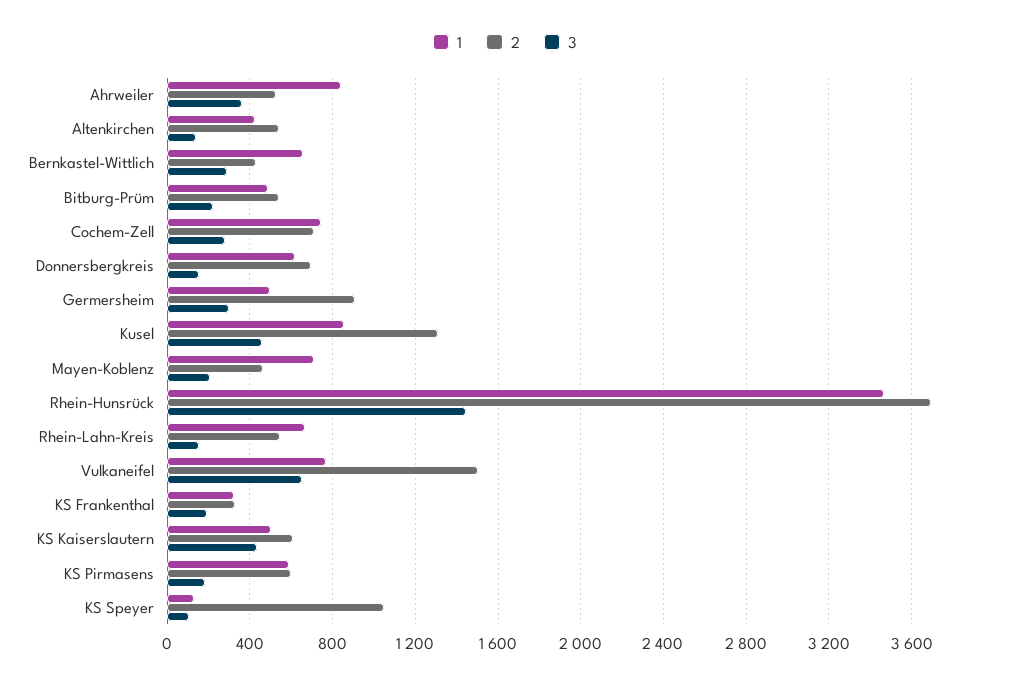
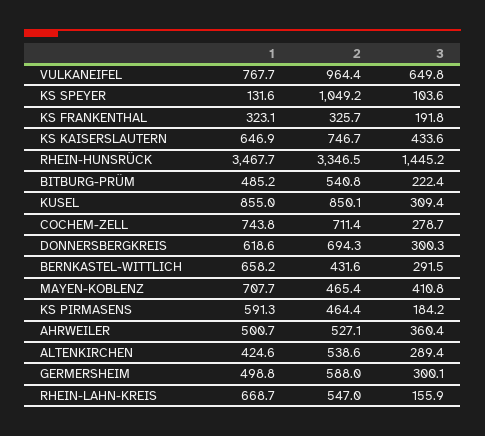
1, Ahrweiler: 850 -> 500.7
3, Altenkirchen: 150 -> 289.4
3, Donnersbergkreis: 150 -> 300.3
2, Germersheim: 900 -> 588
2, Kusel: 1300 -> 850.1
3, Kusel: 450 -> 309.4
3, Mayen-Koblenz: 200 -> 410.8
2, Rhein-Hunsrück: 3700 -> 3346.5
2, Vulkaneifel: 1500 -> 964.4
1, KS Kaiserslautern: 500 -> 646.9
2, KS Kaiserslautern: 600 -> 746.7
2, KS Pirmasens: 600 -> 464.4

